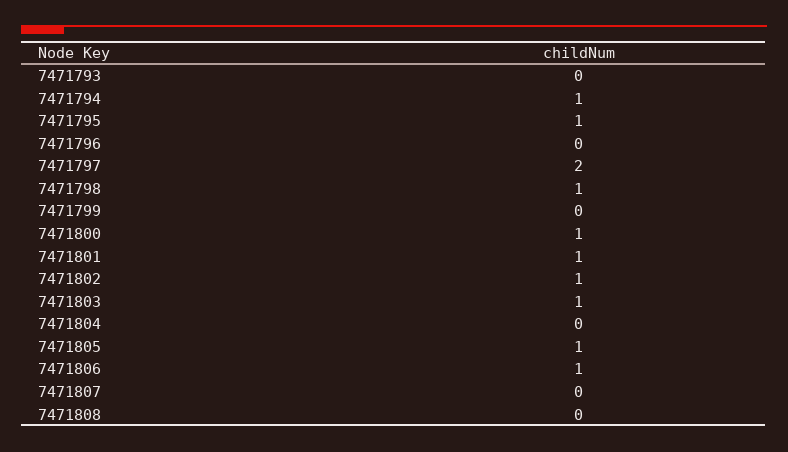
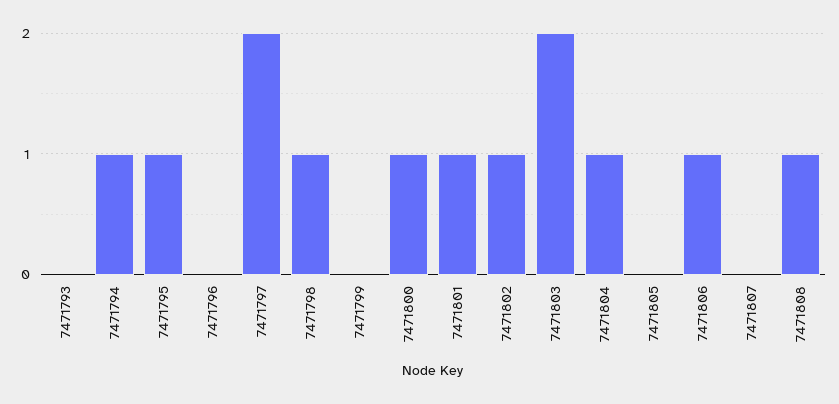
7471803: 1 -> 2
7471804: 0 -> 1
7471805: 1 -> 0
7471808: 0 -> 1

